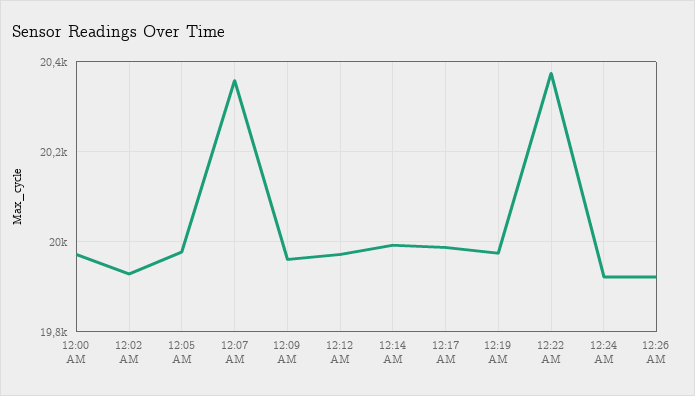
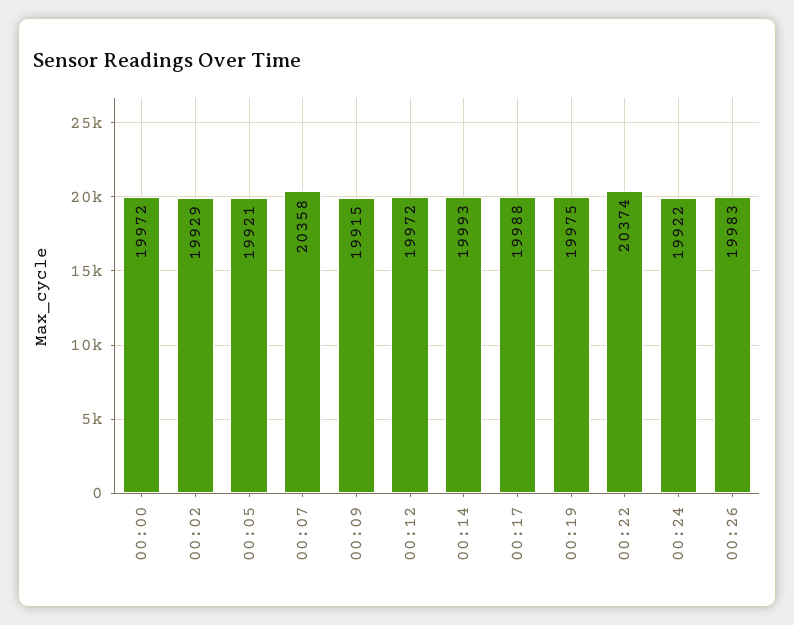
12:05 AM: 19980 -> 19921
12:09 AM: 19960 -> 19915
12:26 AM: 19920 -> 19983

